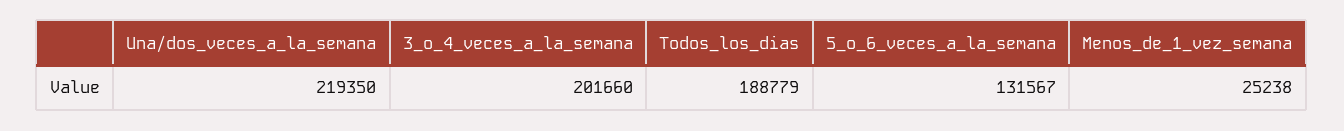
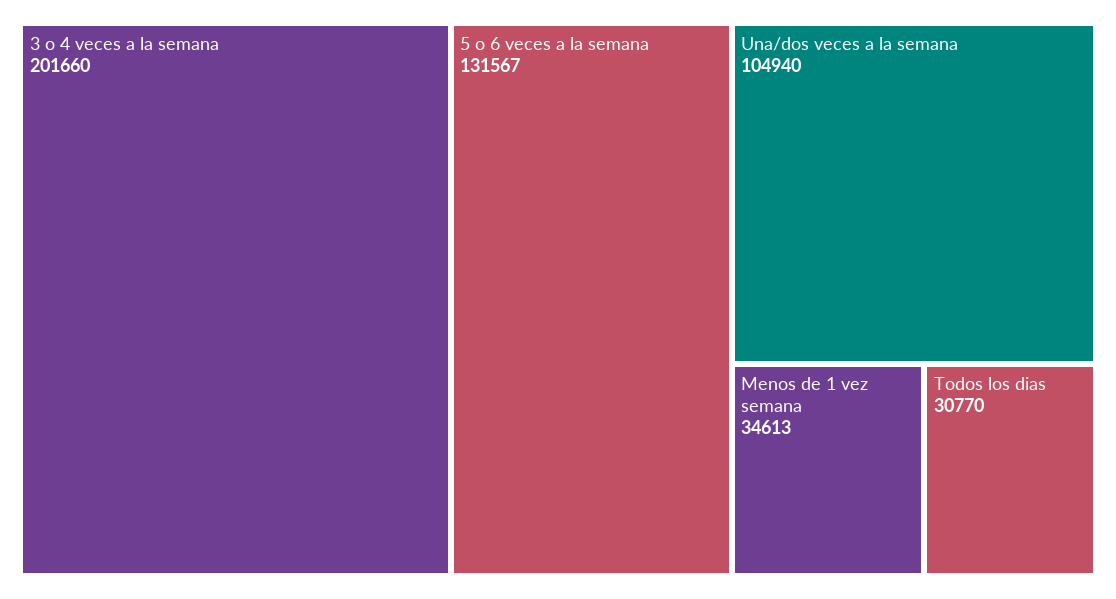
Una/dos_veces_a_la_semana: 219350 -> 104940
Todos_los_dias: 188779 -> 30770
Menos_de_1_vez_semana: 25238 -> 34613

